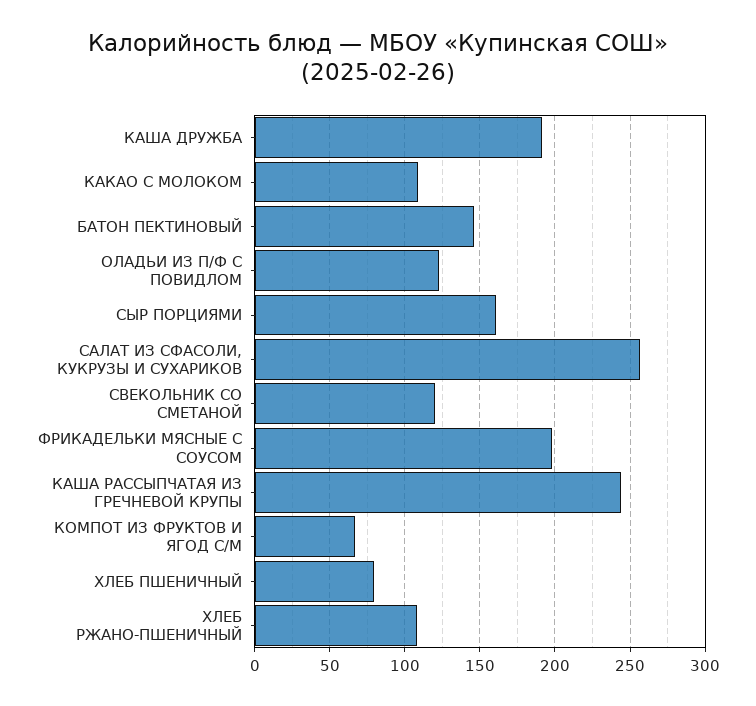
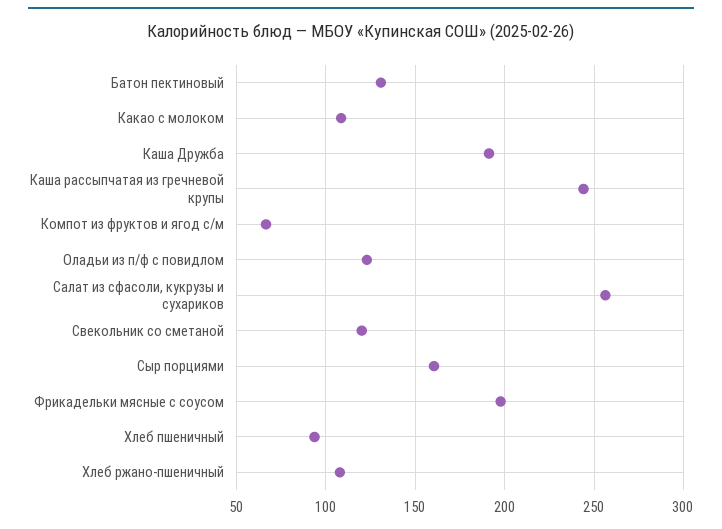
БАТОН ПЕКТИНОВЫЙ: 145 -> 130
ХЛЕБ ПШЕНИЧНЫЙ: 80 -> 95

